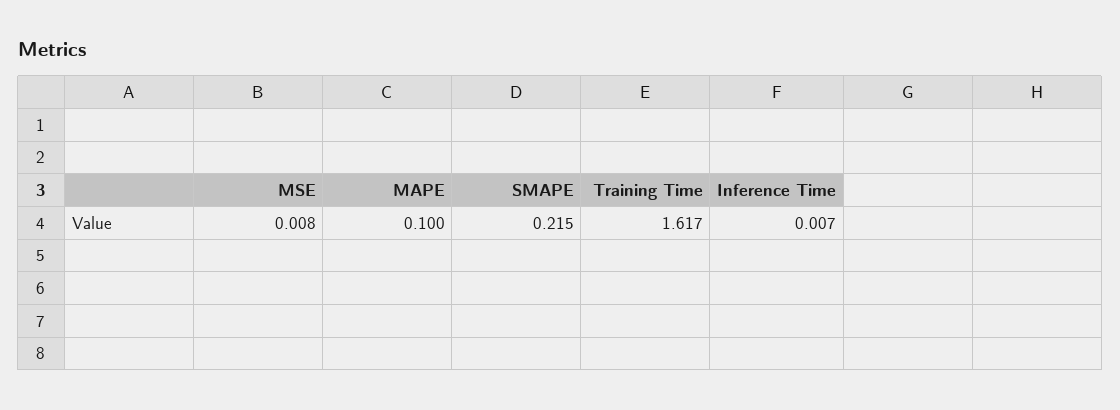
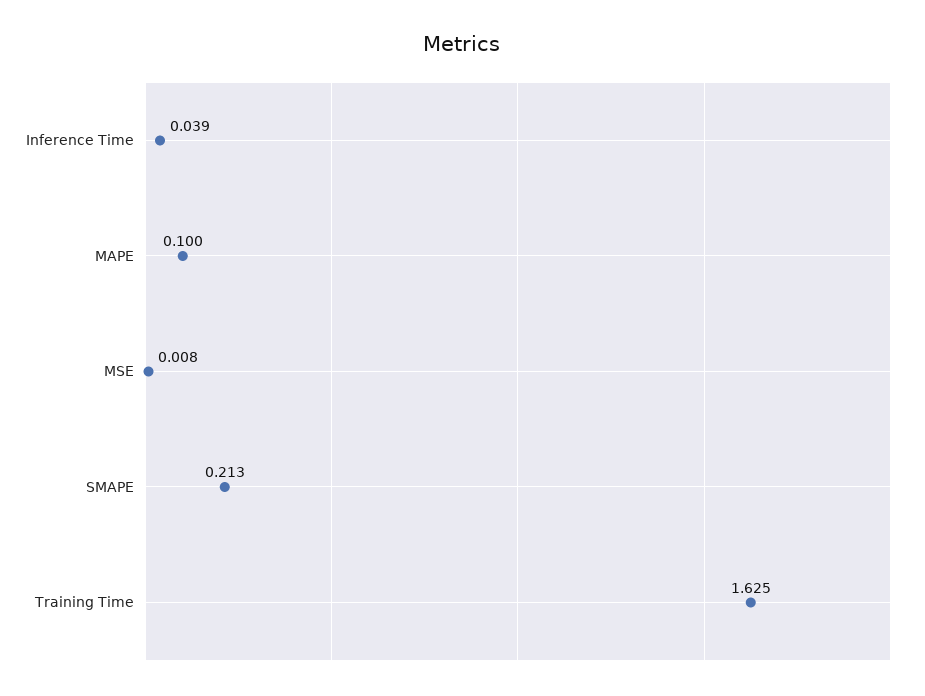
SMAPE: 0.215 -> 0.213
Training Time: 1.617 -> 1.625
Inference Time: 0.007 -> 0.039

